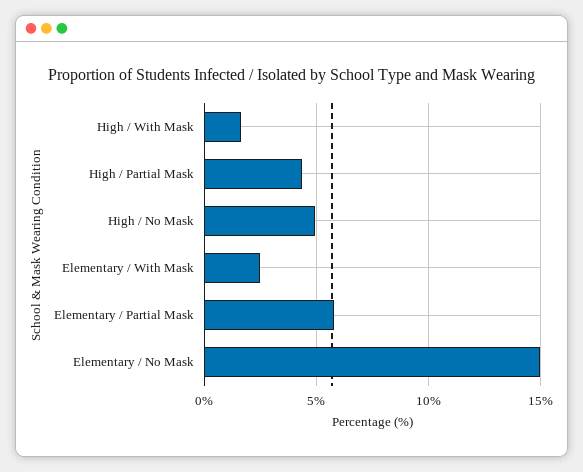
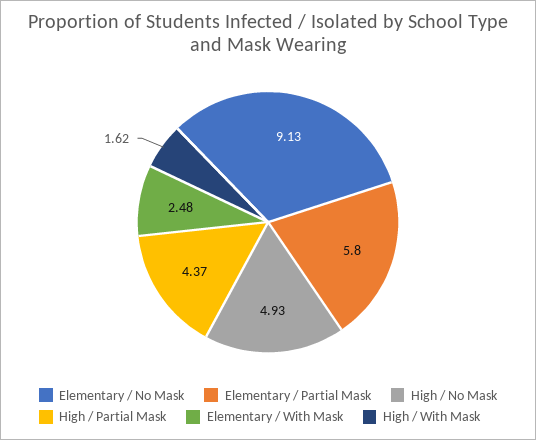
Elementary / No Mask: 15 -> 9.13

